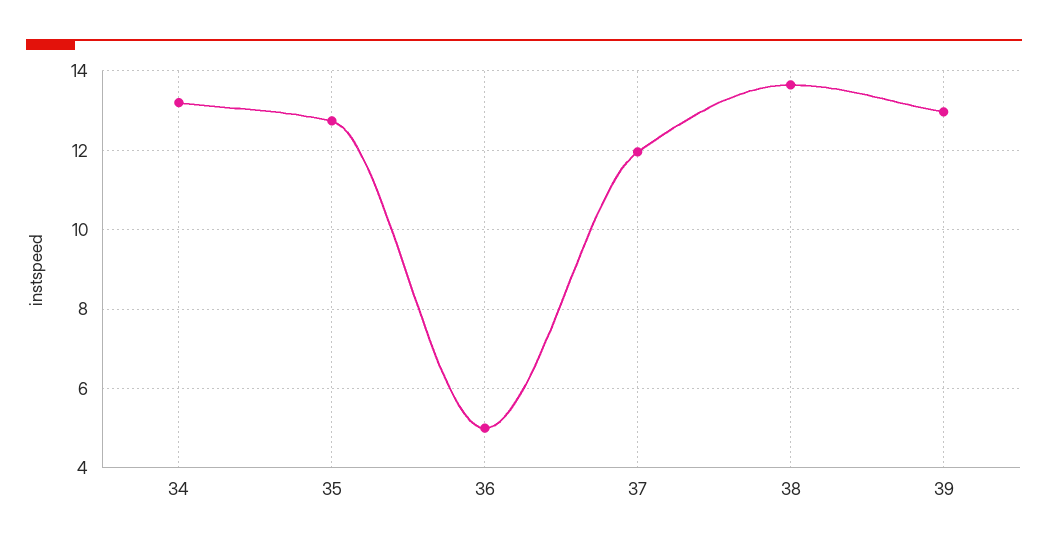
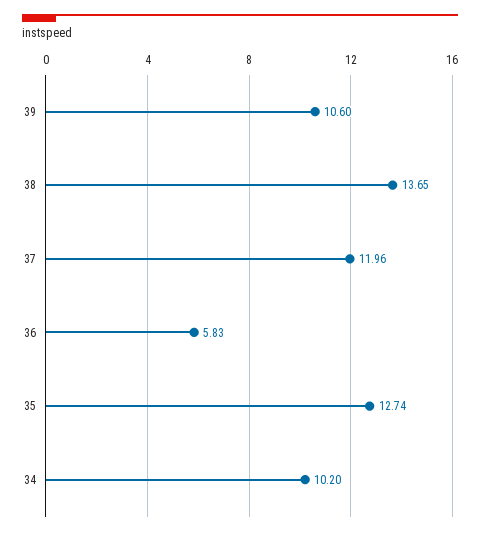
34: 13.2 -> 10.2
36: 5 -> 5.83
39: 13 -> 10.6

